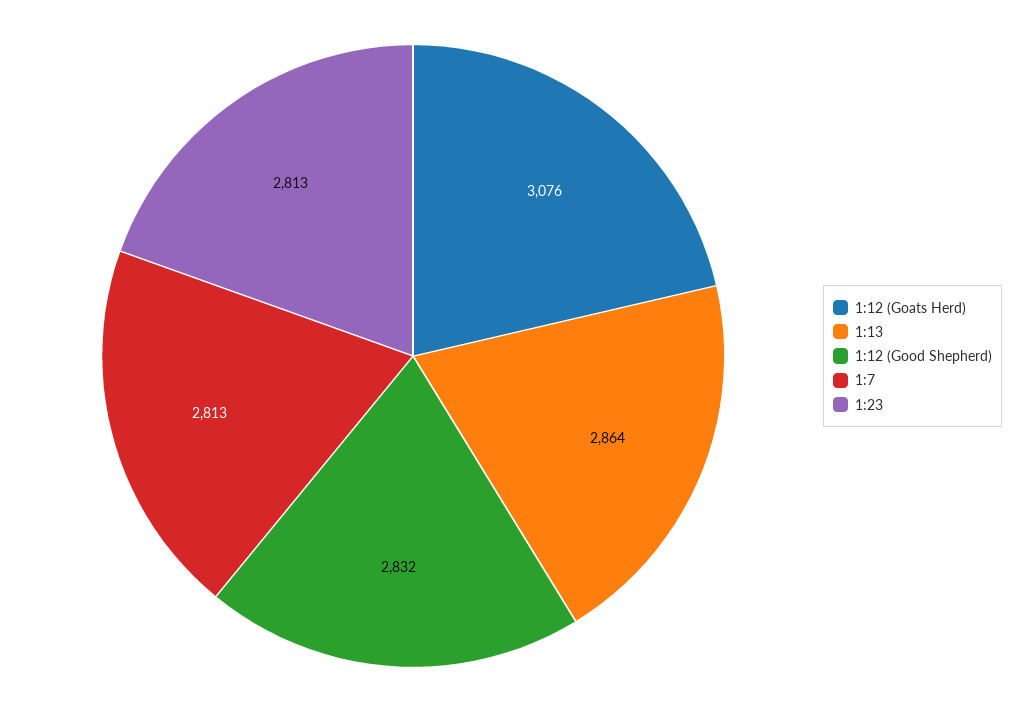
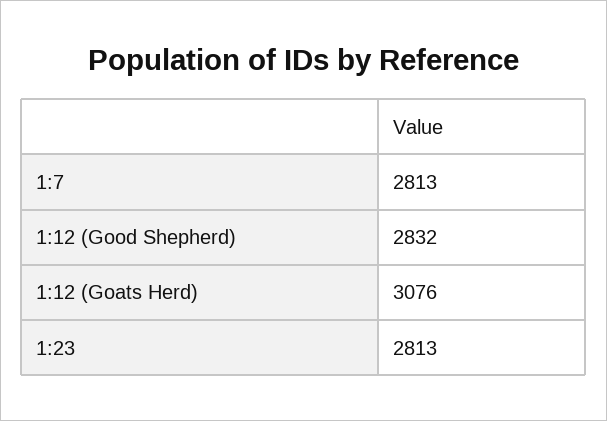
1:13: 2864 -> none

